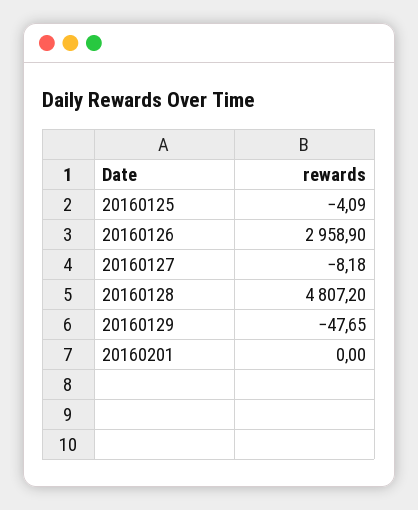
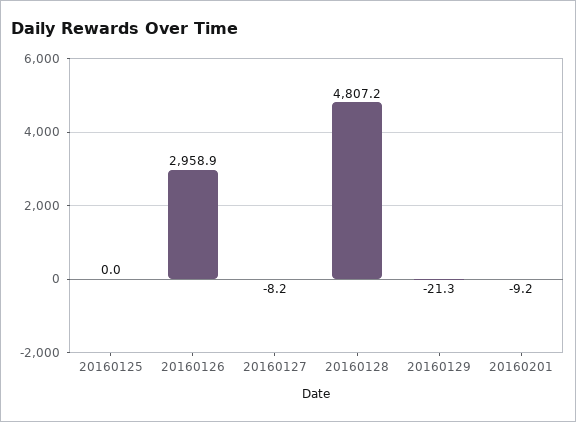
20160125: -4.09 -> 0
20160129: -47.65 -> -21.3
20160201: 0 -> -9.2

